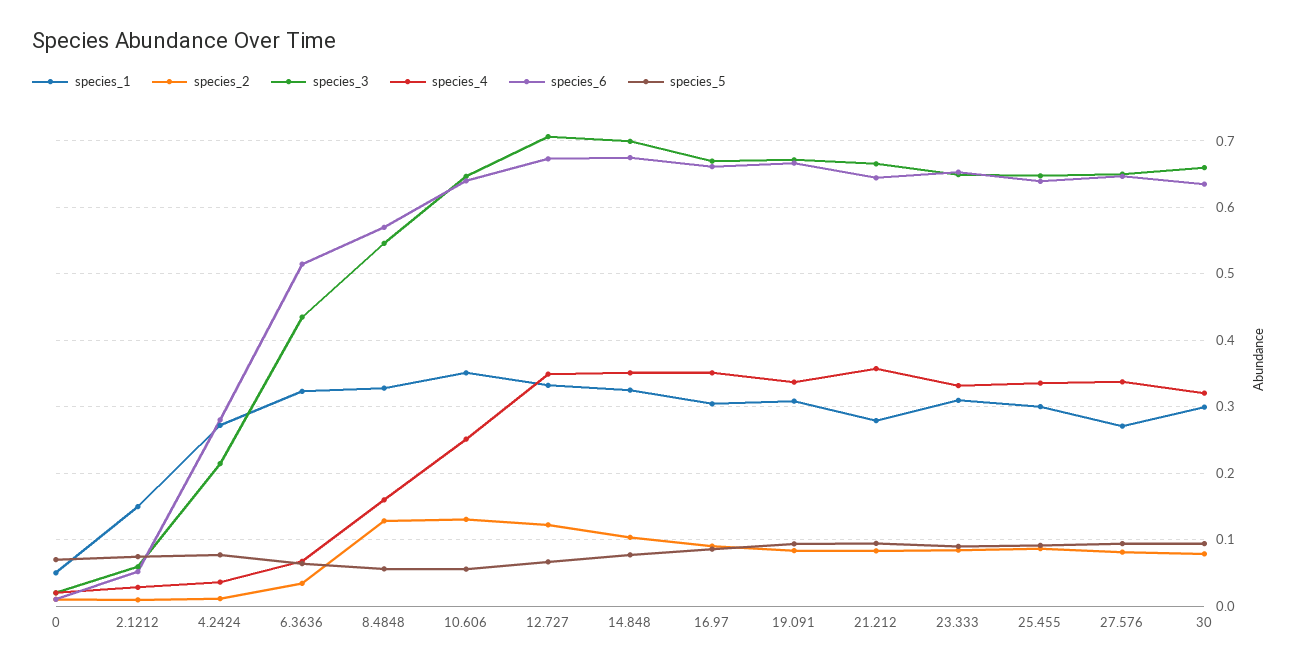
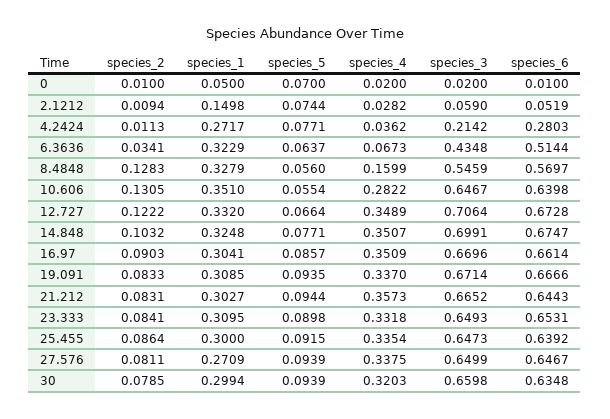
species_4, 10.606: 0.25 -> 0.2822
species_1, 21.212: 0.28 -> 0.3027

